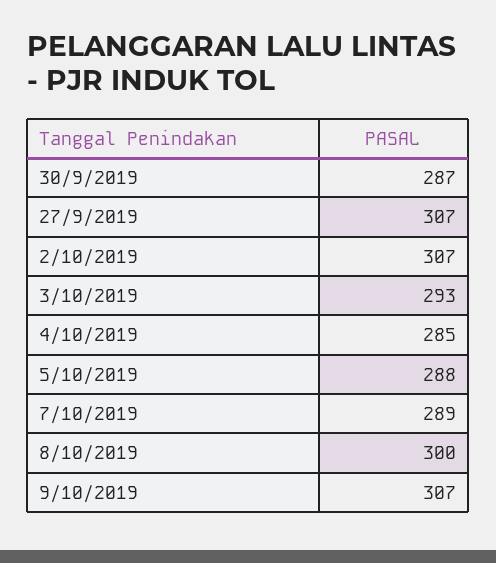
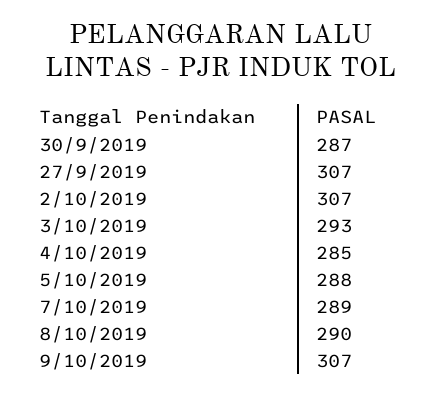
8/10/2019: 300 -> 290

